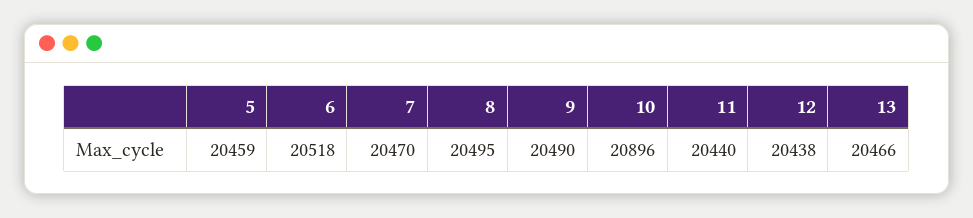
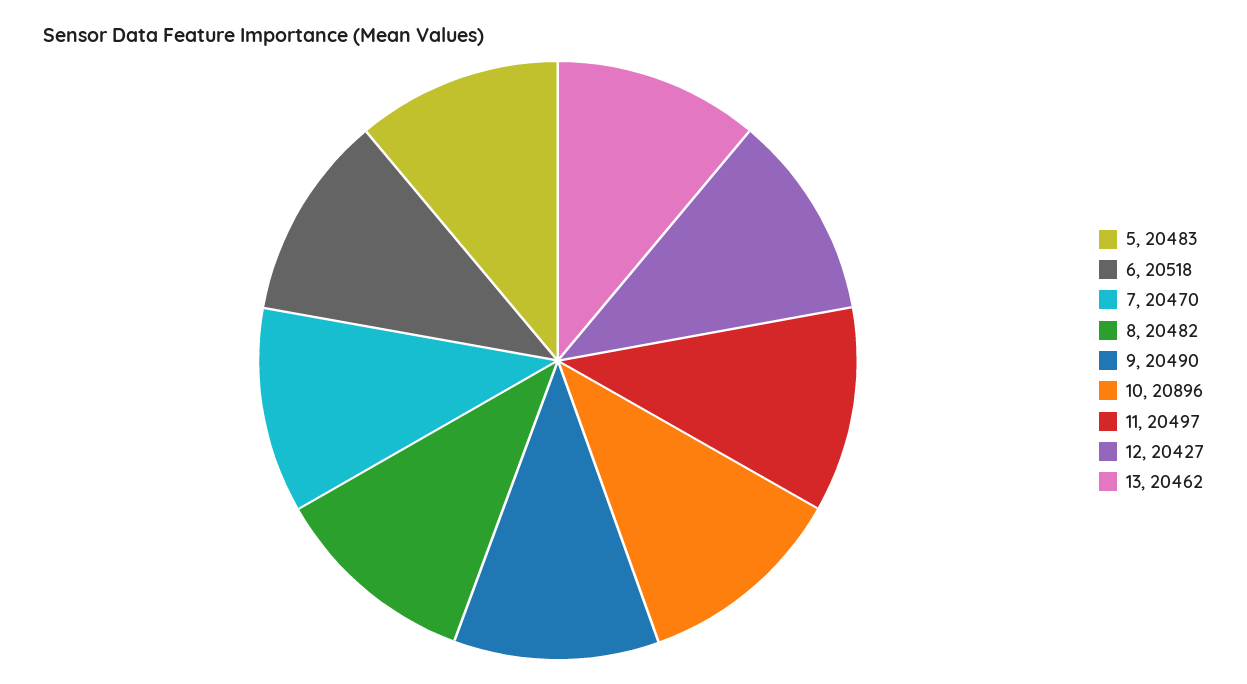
5: 20459 -> 20483
8: 20495 -> 20482
11: 20440 -> 20497
12: 20438 -> 20427
13: 20466 -> 20462

